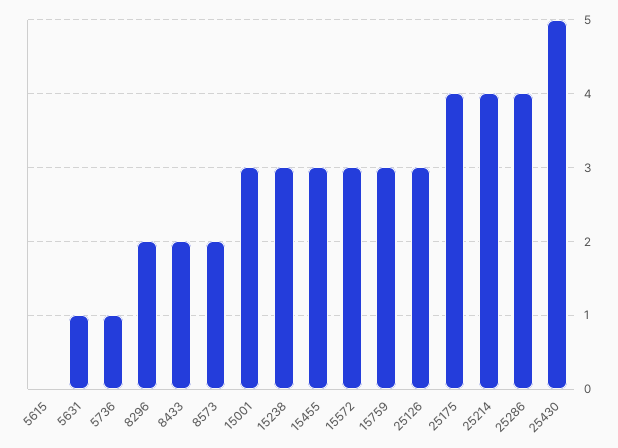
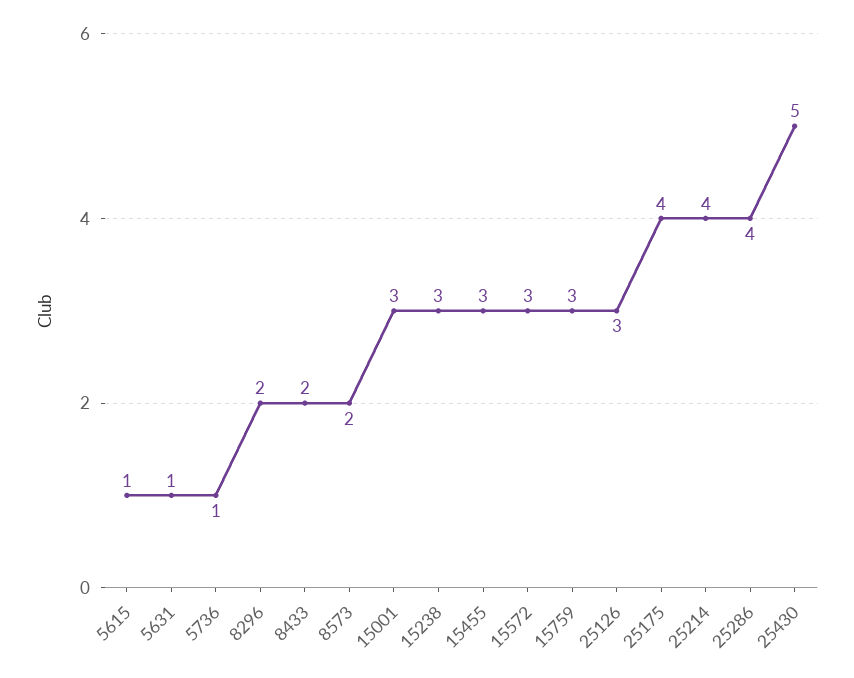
5615: 0 -> 1

